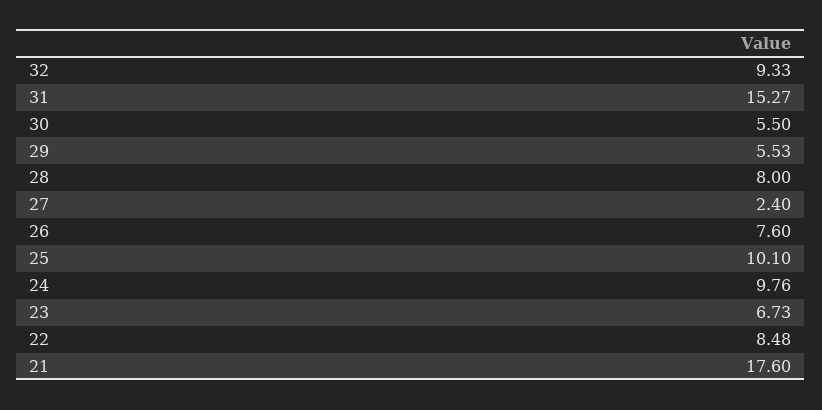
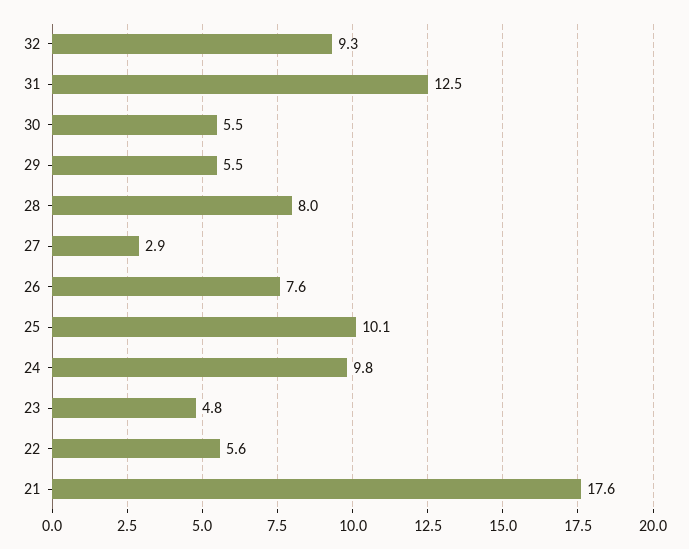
31: 15.27 -> 12.5
27: 2.4 -> 2.9
23: 6.73 -> 4.8
22: 8.48 -> 5.6

